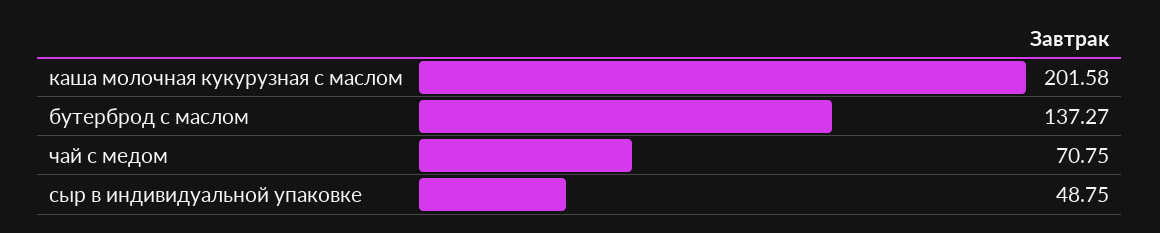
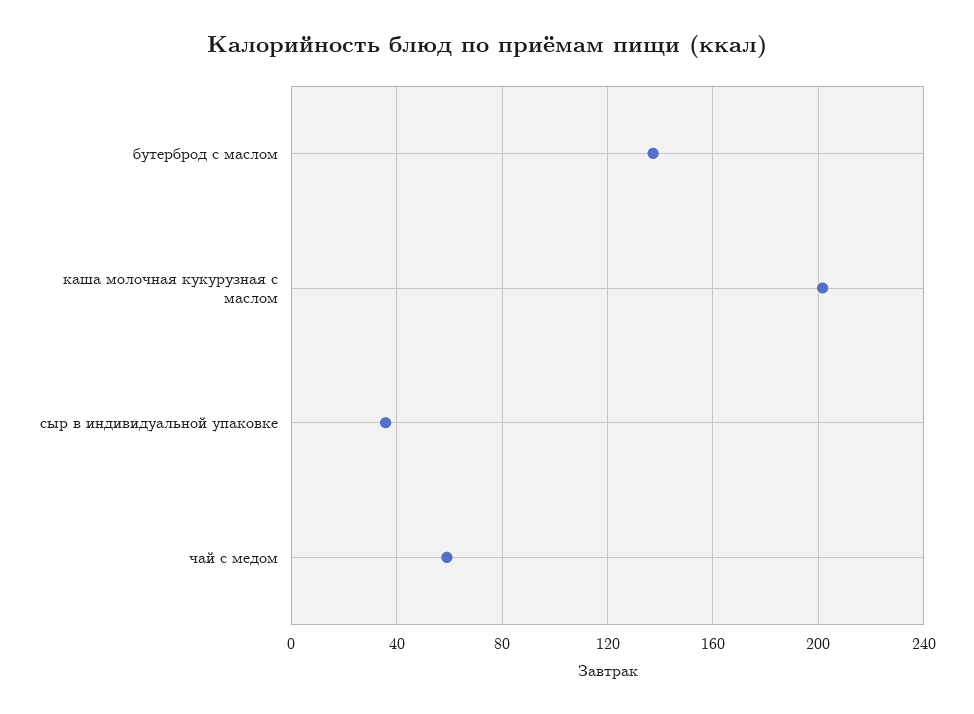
чай с медом: 70.75 -> 60
сыр в индивидуальной упаковке: 48.75 -> 35

